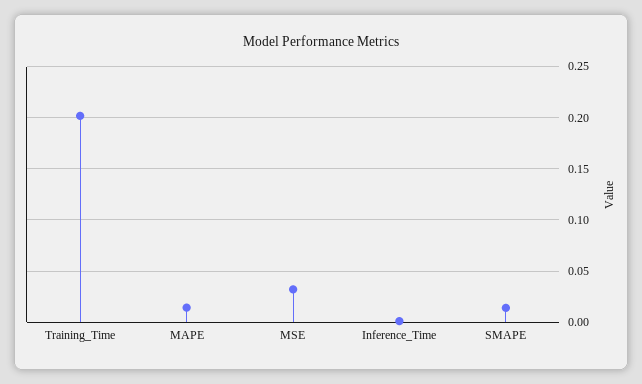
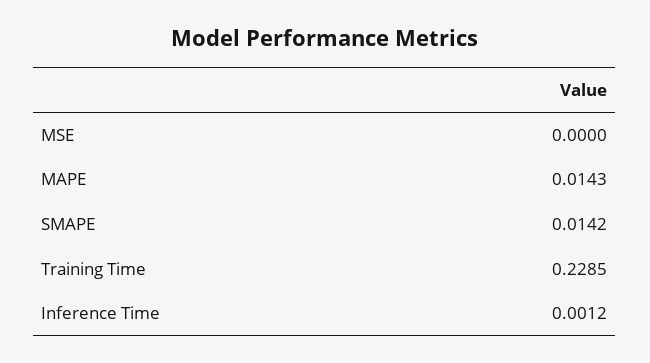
Training_Time: 0.2 -> 0.2285
MSE: 0.03 -> 0

